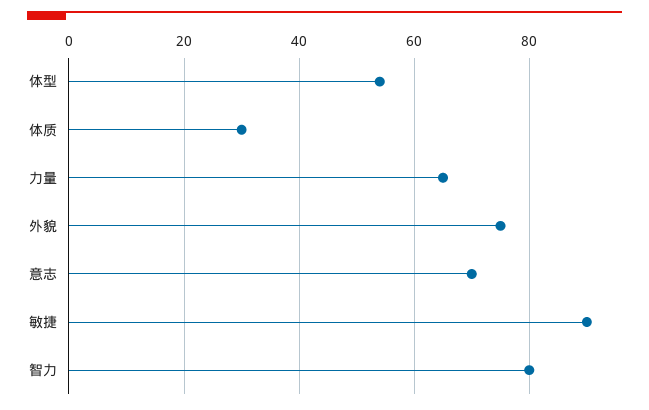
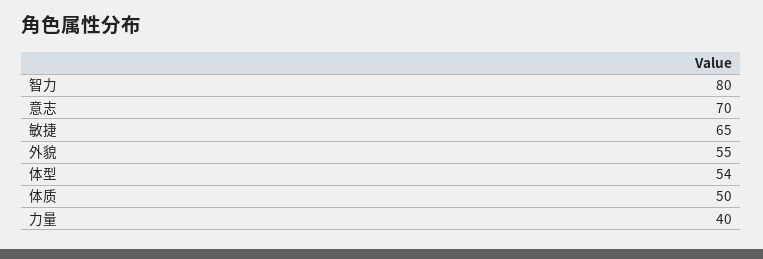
体质: 30 -> 50
力量: 65 -> 40
外貌: 75 -> 55
敏捷: 90 -> 65

